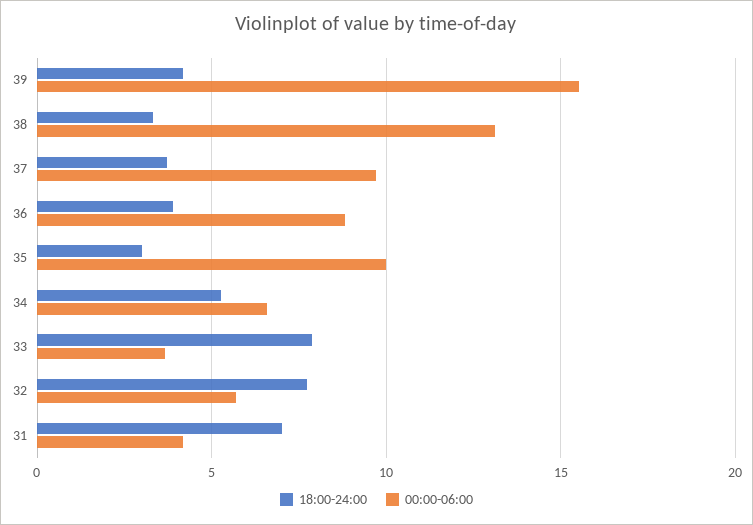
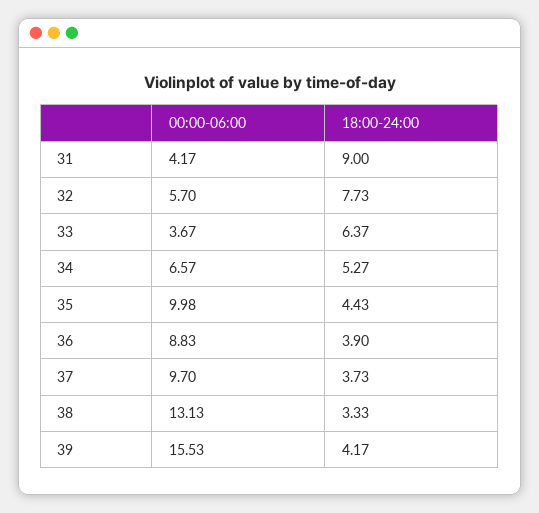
18:00-24:00, 35: 3 -> 4.43
18:00-24:00, 33: 8 -> 6.37
18:00-24:00, 31: 7 -> 9

